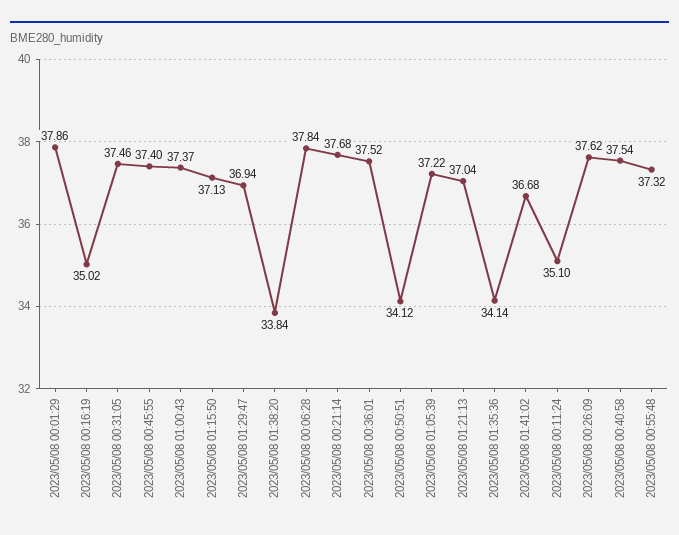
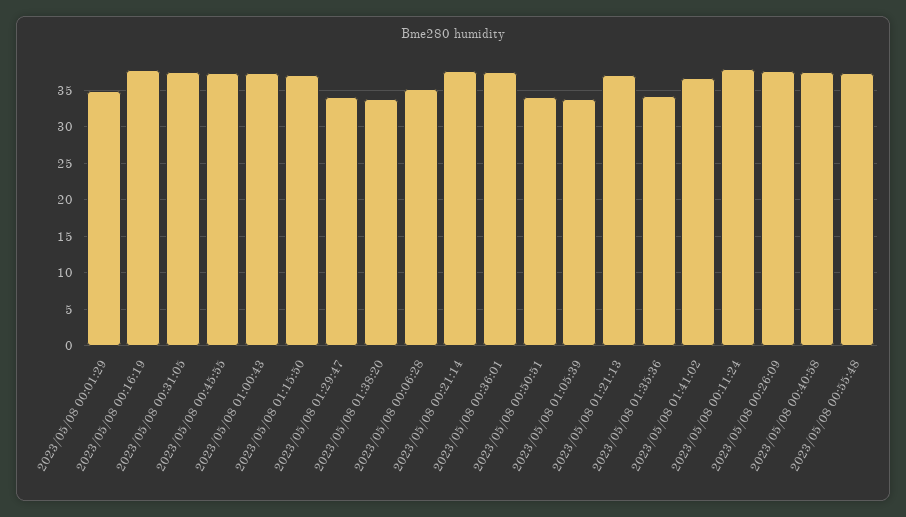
2023/05/08 00:01:29: 37.86 -> 35
2023/05/08 00:16:19: 35.02 -> 38
2023/05/08 01:29:47: 36.94 -> 34
2023/05/08 00:06:28: 37.84 -> 35
2023/05/08 01:05:39: 37.22 -> 34
2023/05/08 00:11:24: 35.1 -> 38

